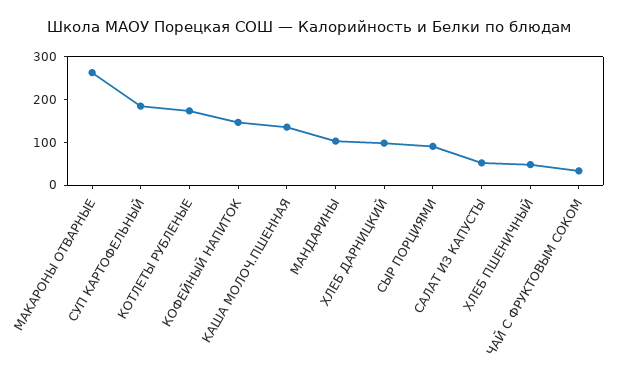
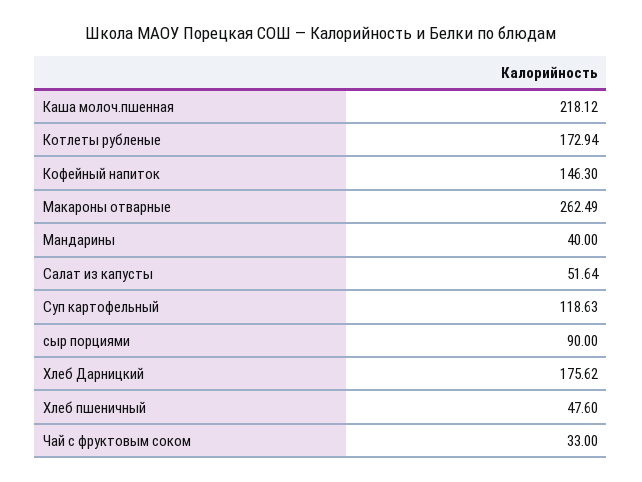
СУП КАРТОФЕЛЬНЫЙ: 180 -> 118.63
КАША МОЛОЧ.ПШЕННАЯ: 140 -> 218.12
МАНДАРИНЫ: 100 -> 40
ХЛЕБ ДАРНИЦКИЙ: 100 -> 175.62

